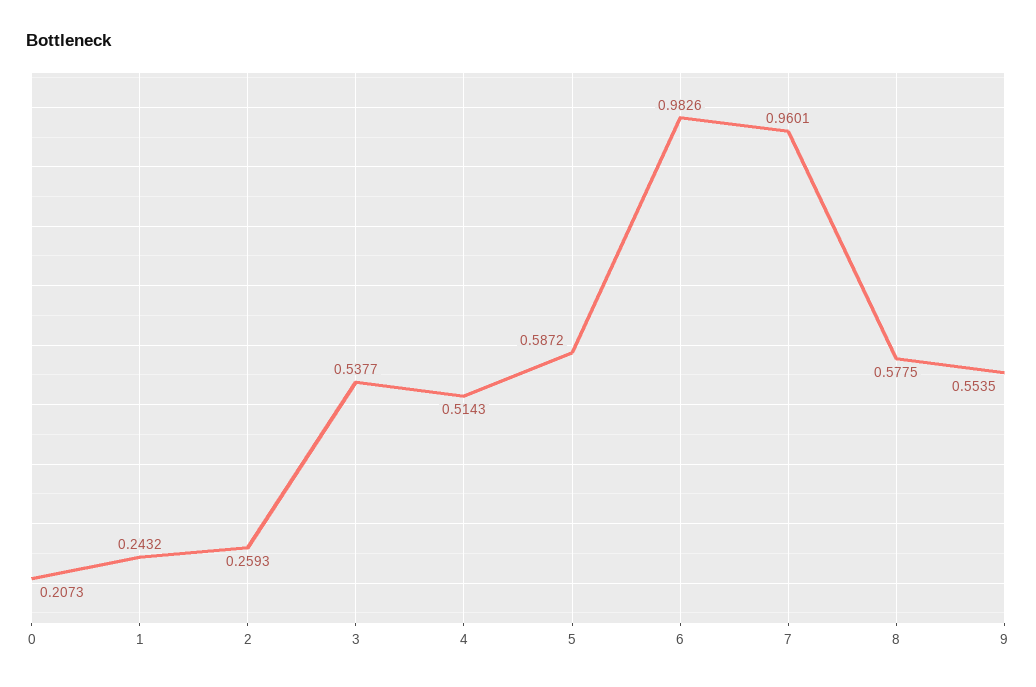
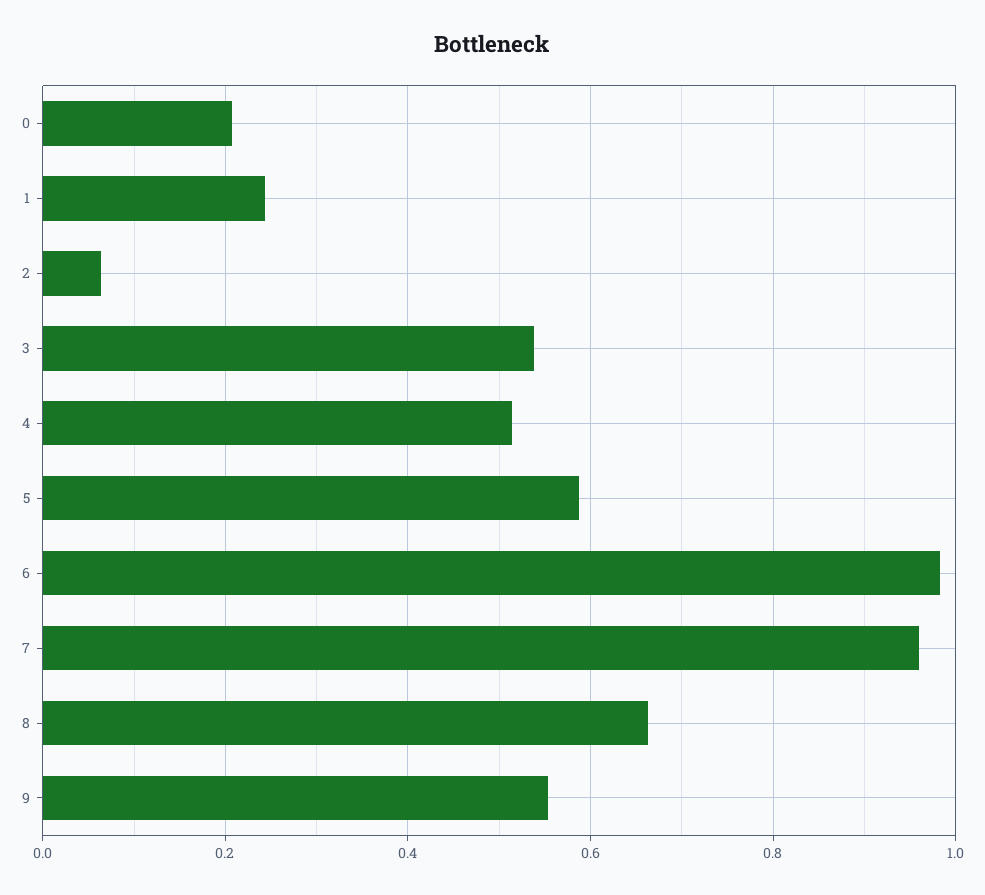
2: 0.2593 -> 0.06
8: 0.5775 -> 0.66

